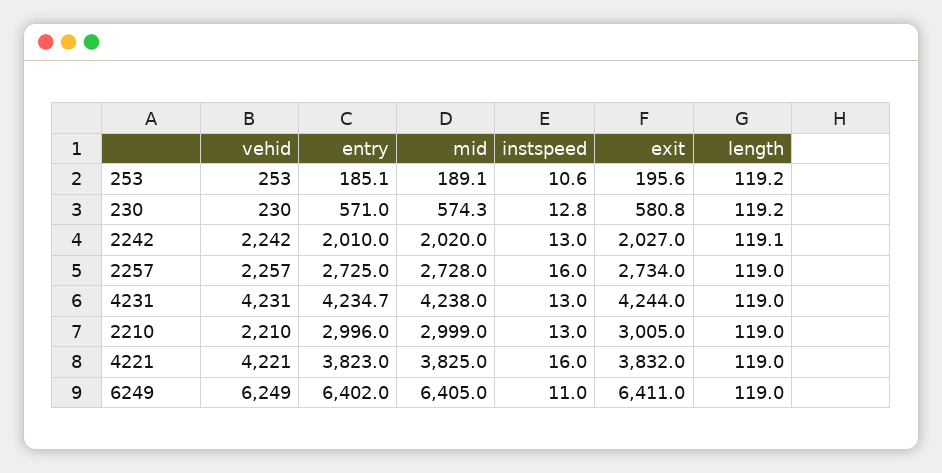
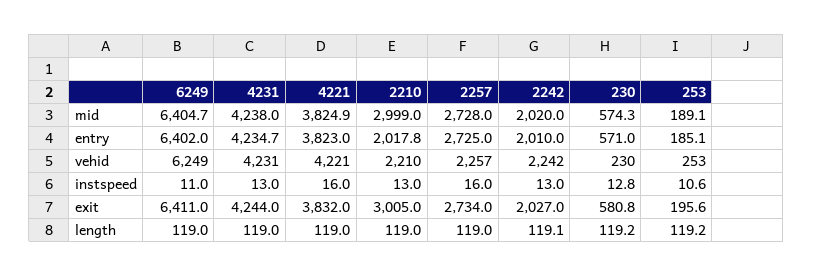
entry, 2210: 2996 -> 2017.8
mid, 4221: 3825 -> 3824.9
mid, 6249: 6405 -> 6404.7

